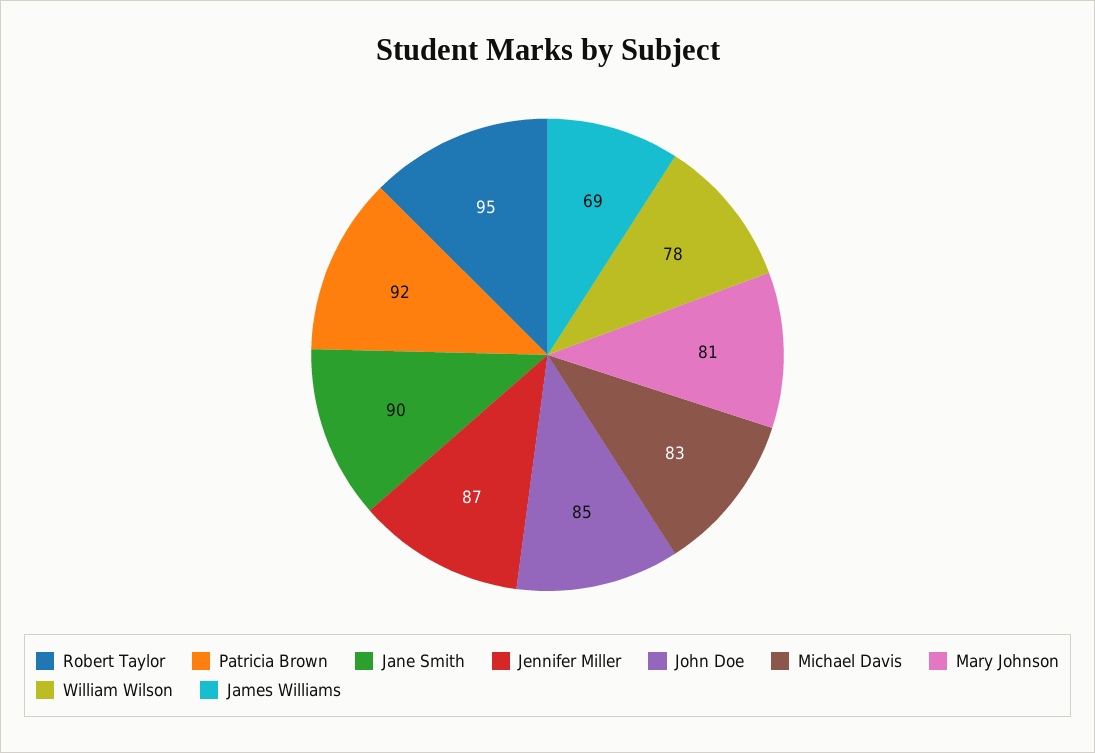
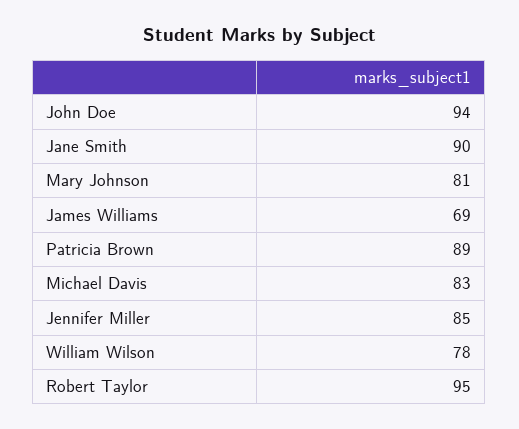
Patricia Brown: 92 -> 89
Jennifer Miller: 87 -> 85
John Doe: 85 -> 94

